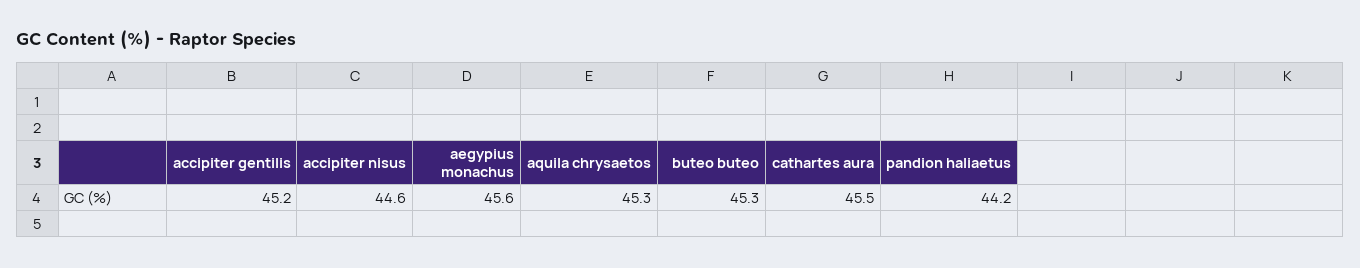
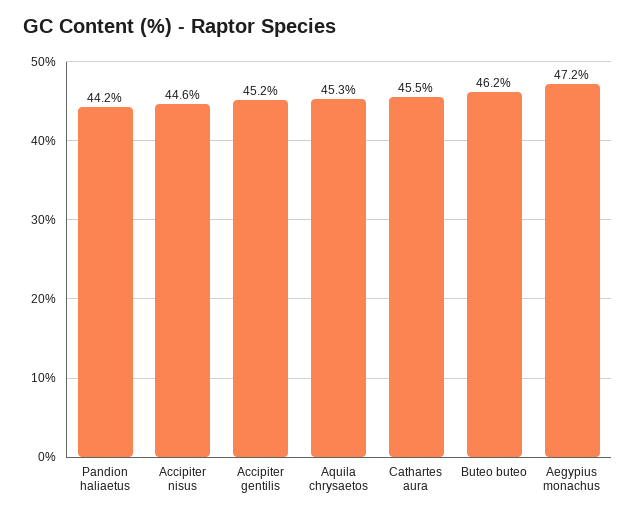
aegypius monachus: 45.6 -> 47.2
buteo buteo: 45.3 -> 46.2

